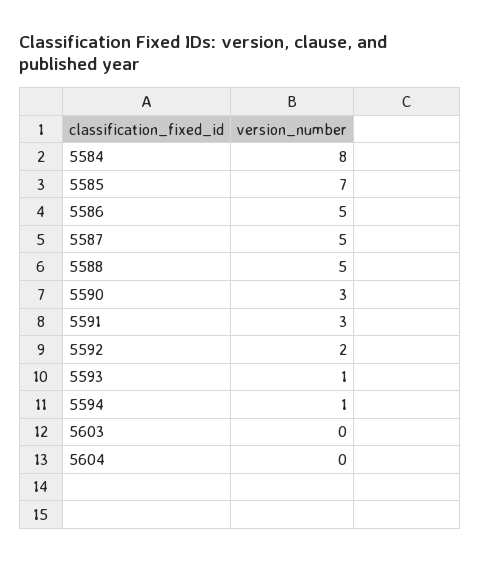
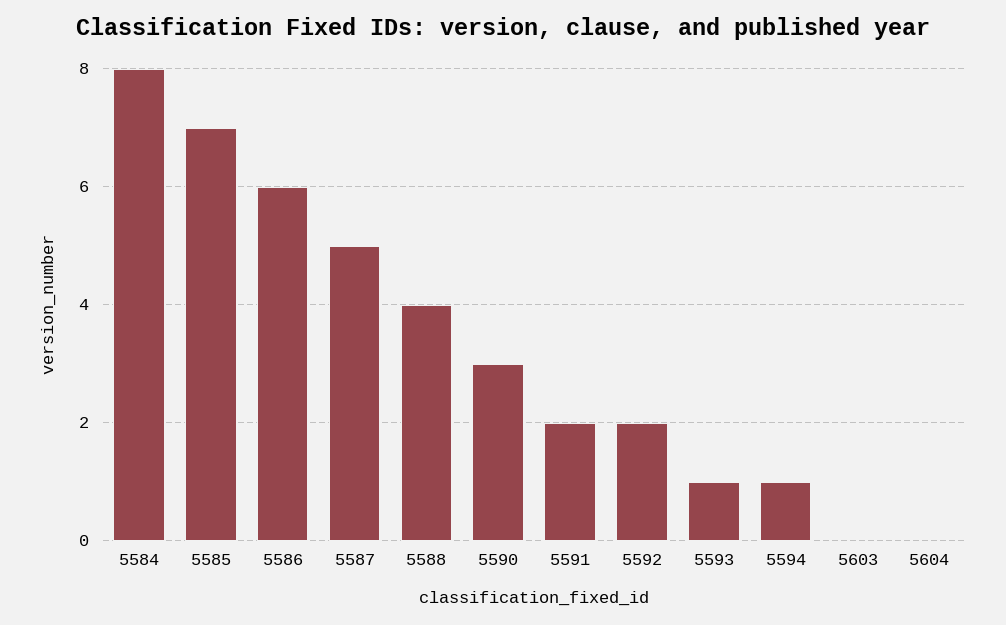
5586: 5 -> 6
5588: 5 -> 4
5591: 3 -> 2

